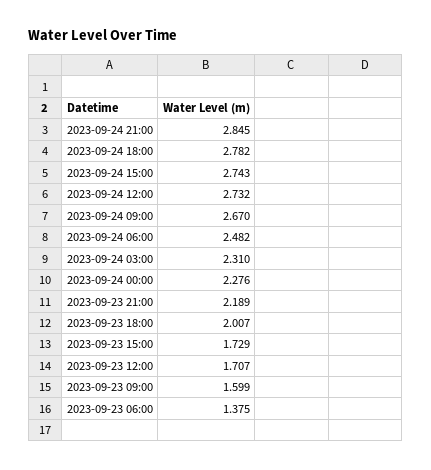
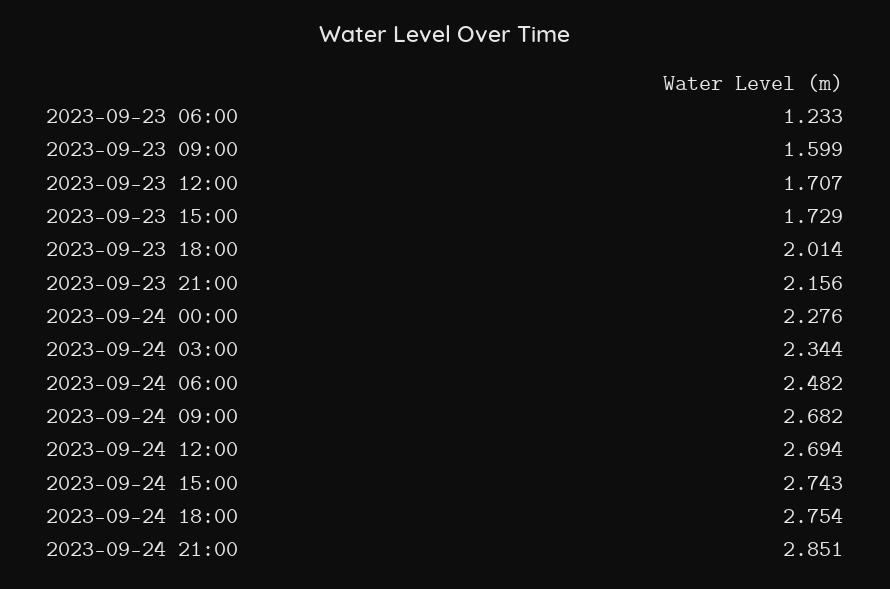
2023-09-24 21:00: 2.845 -> 2.851
2023-09-24 18:00: 2.782 -> 2.754
2023-09-24 12:00: 2.732 -> 2.694
2023-09-24 09:00: 2.67 -> 2.682
2023-09-24 03:00: 2.31 -> 2.344
2023-09-23 21:00: 2.189 -> 2.156
2023-09-23 18:00: 2.007 -> 2.014
2023-09-23 06:00: 1.375 -> 1.233

